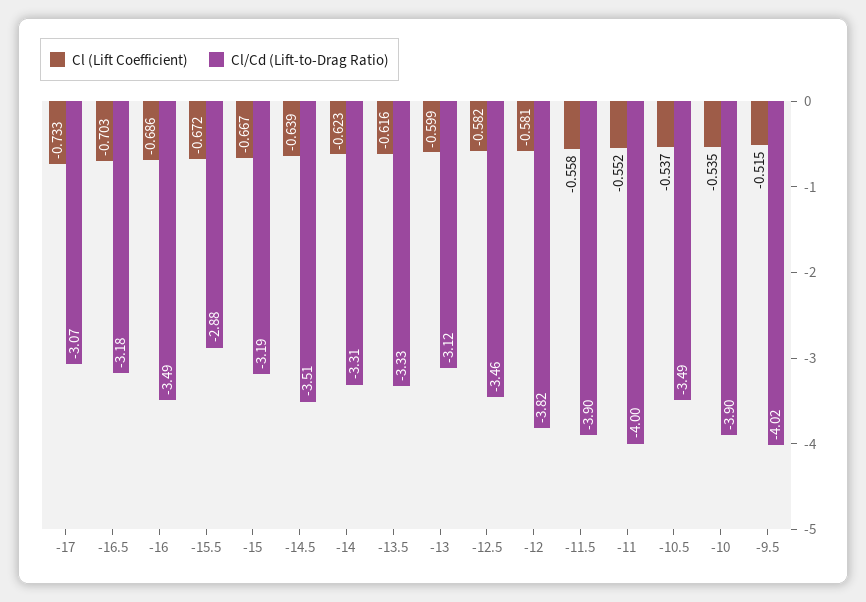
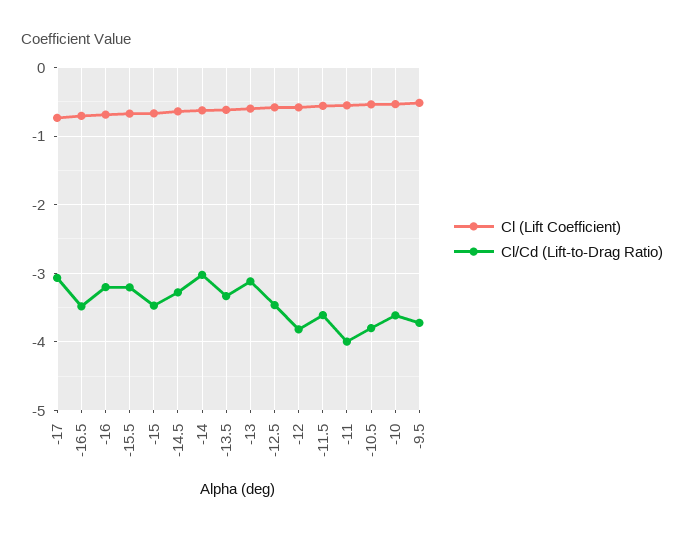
Cl/Cd (Lift-to-Drag Ratio), -16.5: -3.18 -> -3.5
Cl/Cd (Lift-to-Drag Ratio), -16: -3.49 -> -3.2
Cl/Cd (Lift-to-Drag Ratio), -15.5: -2.88 -> -3.2
Cl/Cd (Lift-to-Drag Ratio), -15: -3.19 -> -3.5
Cl/Cd (Lift-to-Drag Ratio), -14.5: -3.51 -> -3.3
Cl/Cd (Lift-to-Drag Ratio), -14: -3.31 -> -3
Cl/Cd (Lift-to-Drag Ratio), -11.5: -3.9 -> -3.6
Cl/Cd (Lift-to-Drag Ratio), -10.5: -3.49 -> -3.8
Cl/Cd (Lift-to-Drag Ratio), -10: -3.9 -> -3.6
Cl/Cd (Lift-to-Drag Ratio), -9.5: -4.02 -> -3.7

